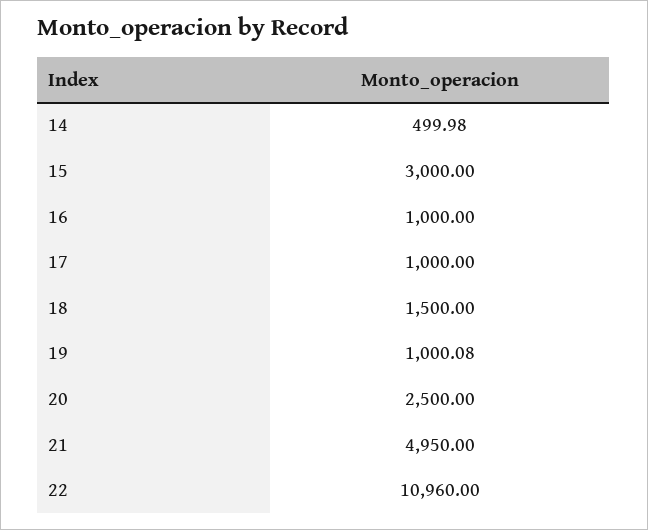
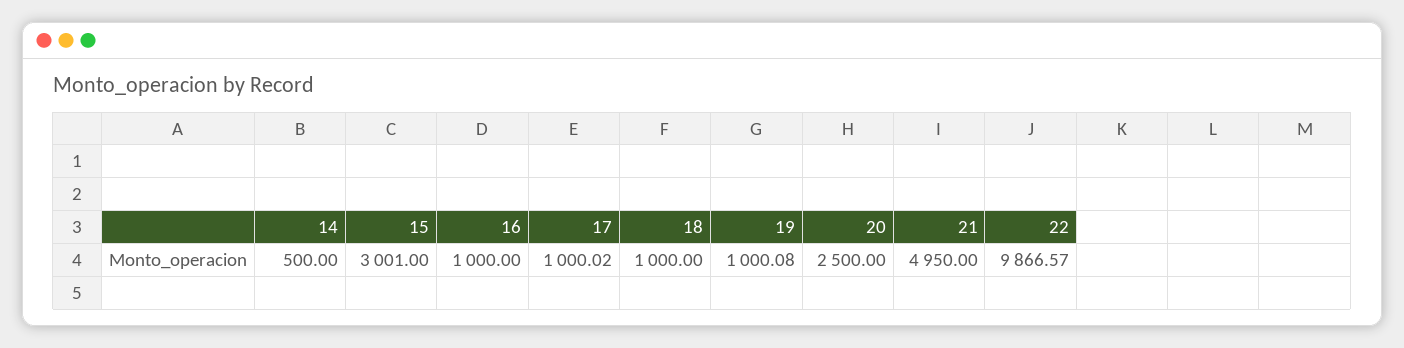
14: 499.98 -> 500
15: 3000 -> 3001
17: 1000 -> 1000.02
18: 1500 -> 1000
22: 10960 -> 9866.57

